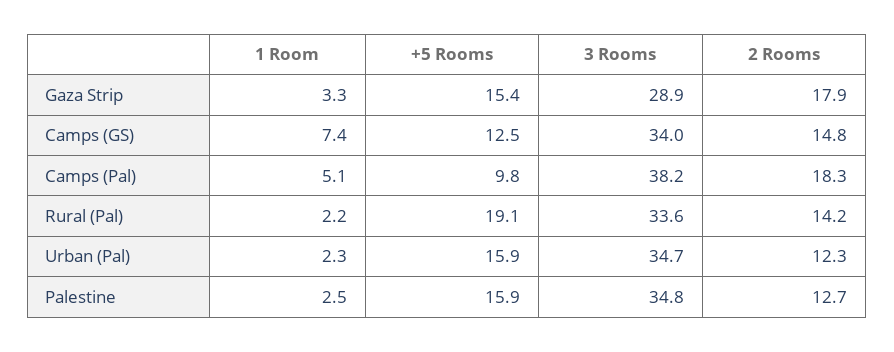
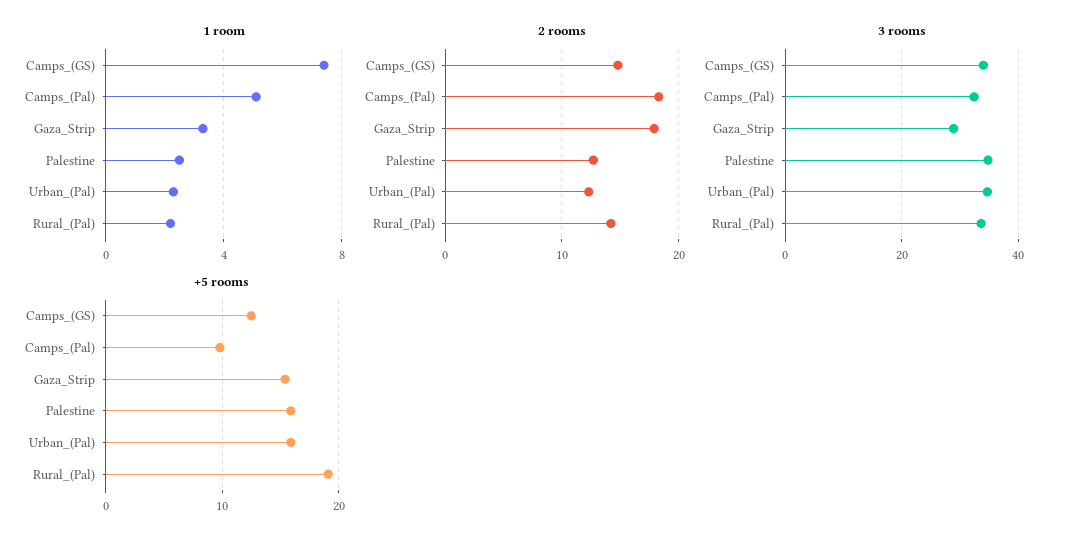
3 Rooms, Camps (Pal): 38.2 -> 32

